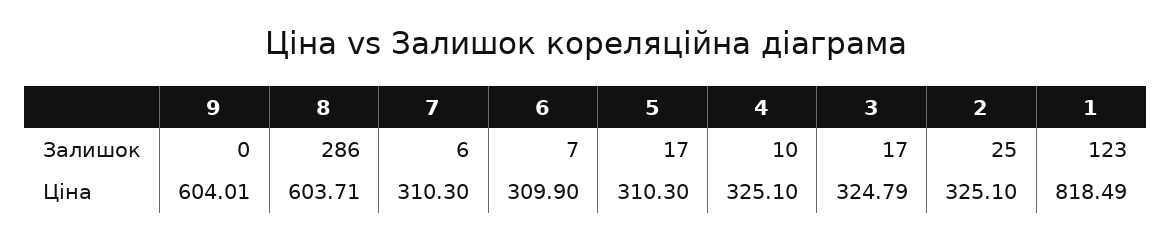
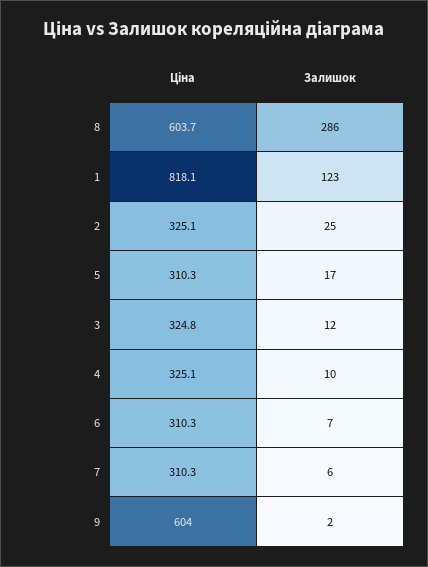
9, Залишок: 0 -> 2
3, Залишок: 17 -> 12
6, Ціна: 309.9 -> 310.3
1, Ціна: 818.49 -> 818.1

